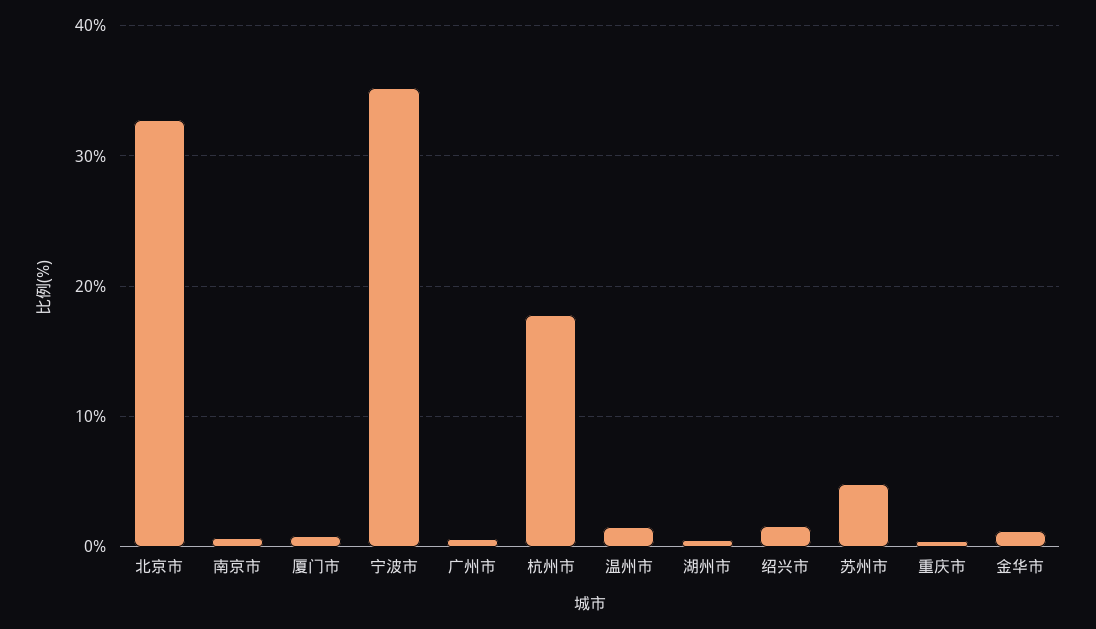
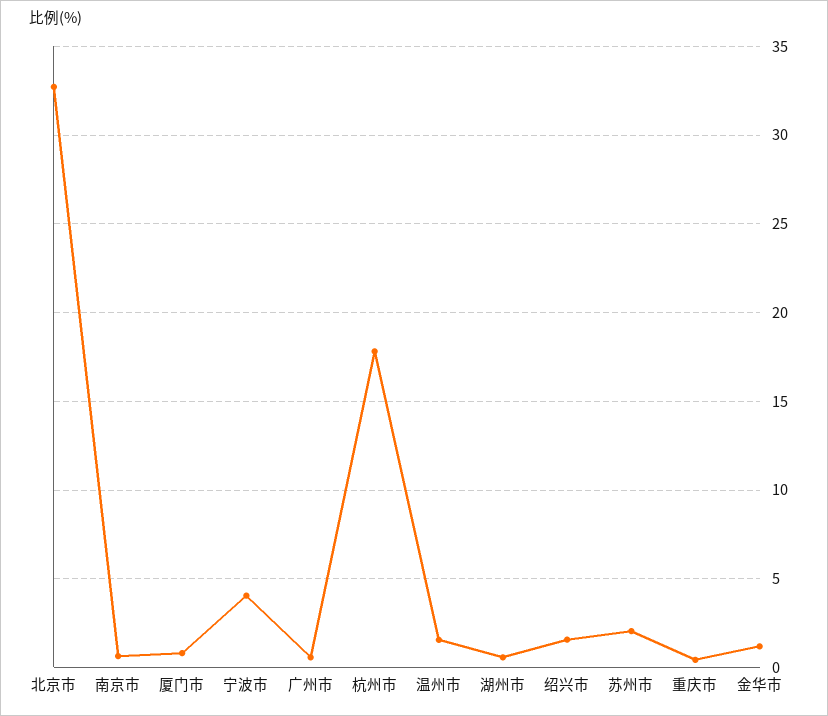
宁波市: 35 -> 4
苏州市: 5 -> 2

